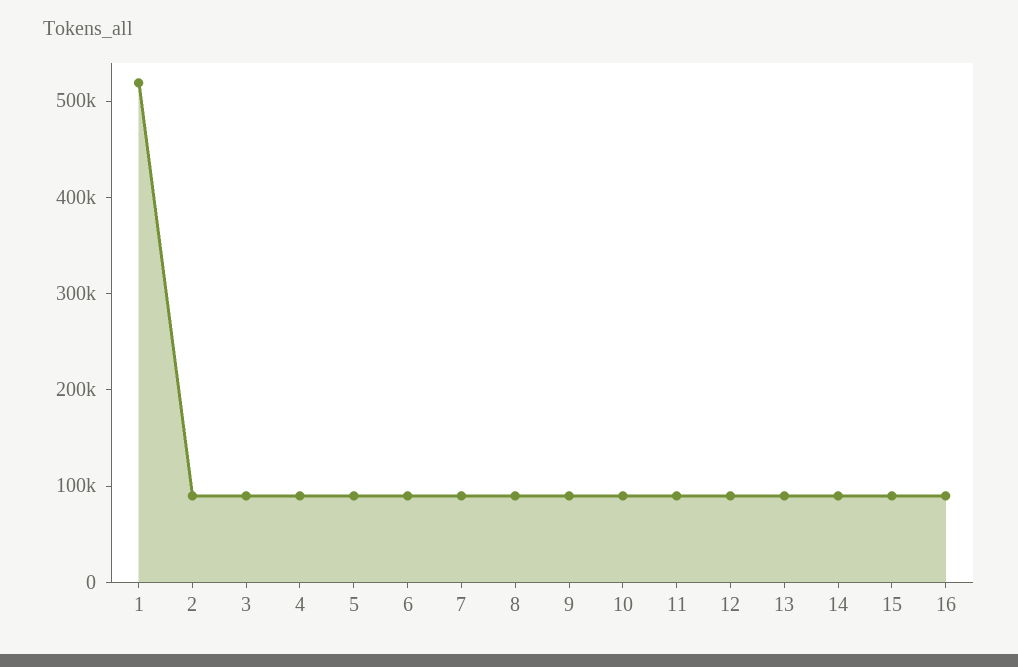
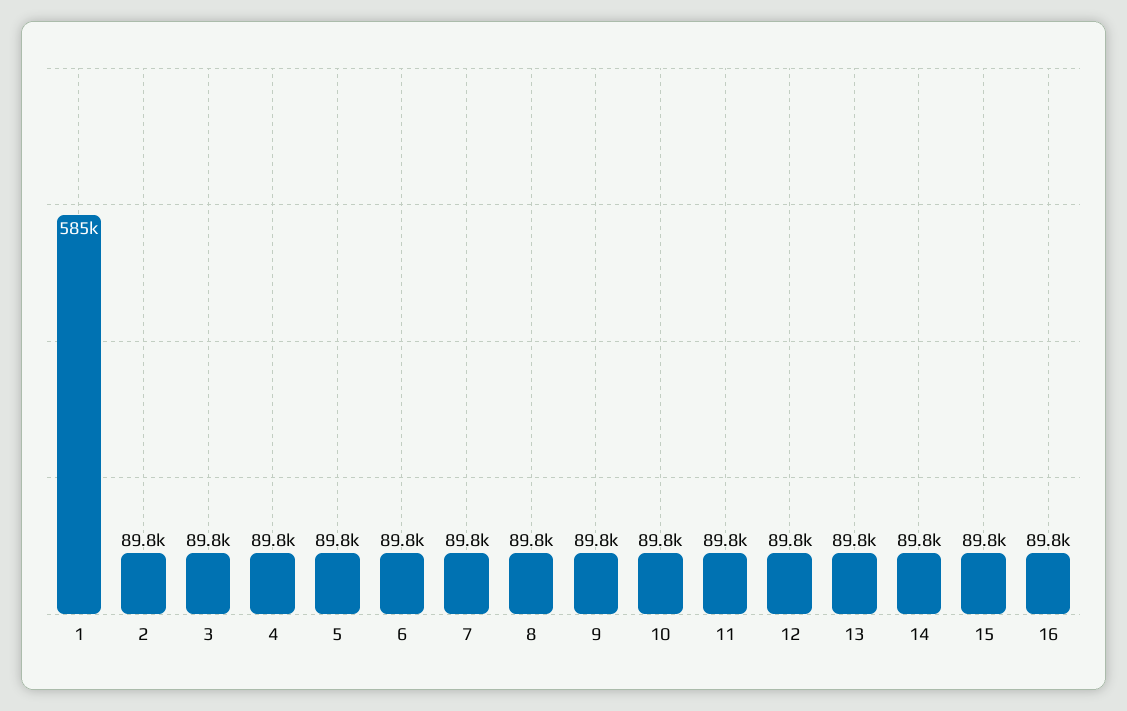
1: 520000 -> 585000

